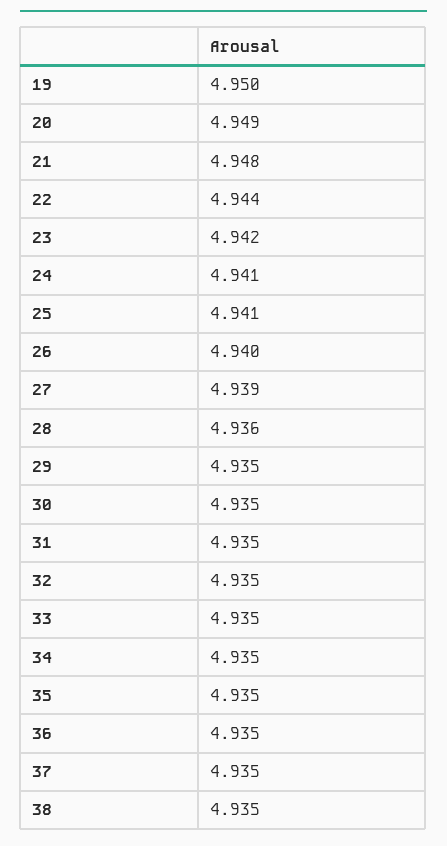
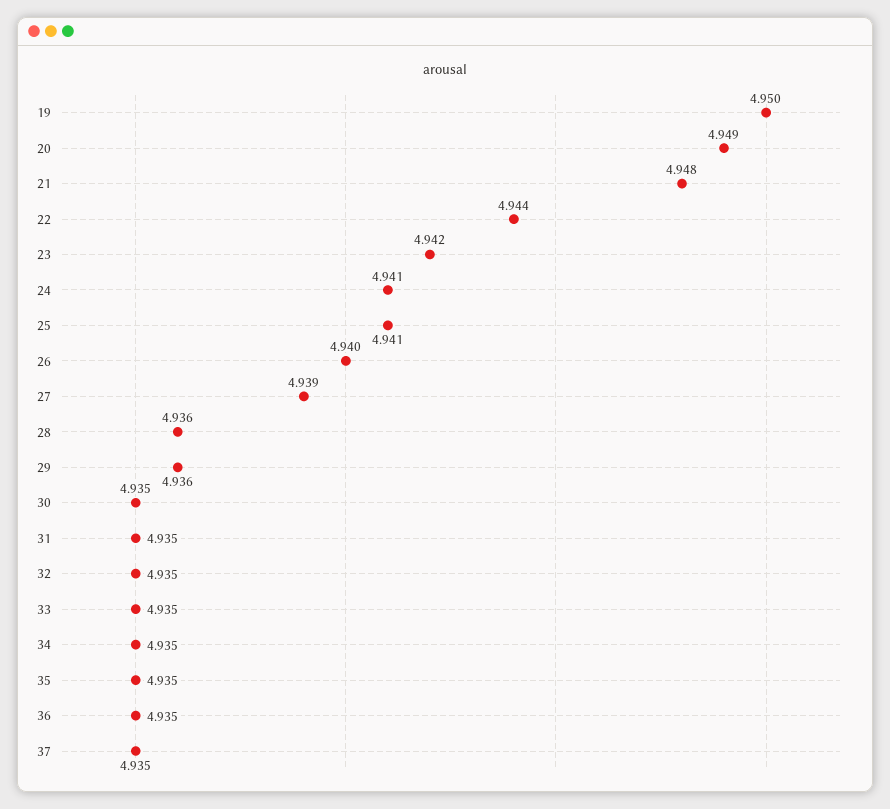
29: 4.935 -> 4.936
38: 4.935 -> none

